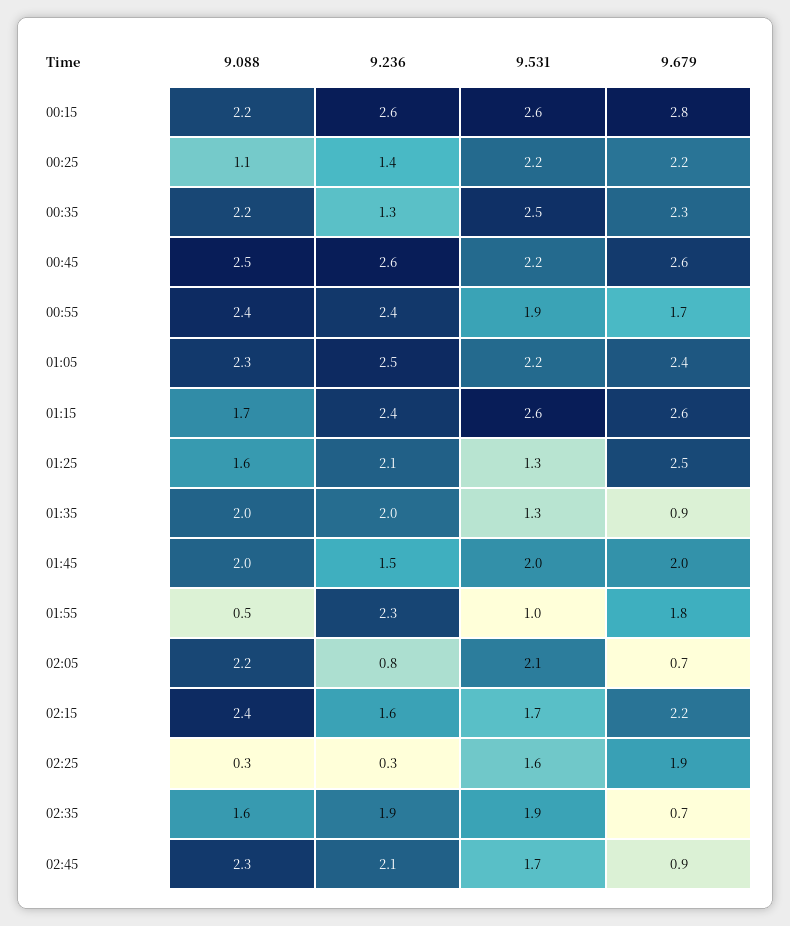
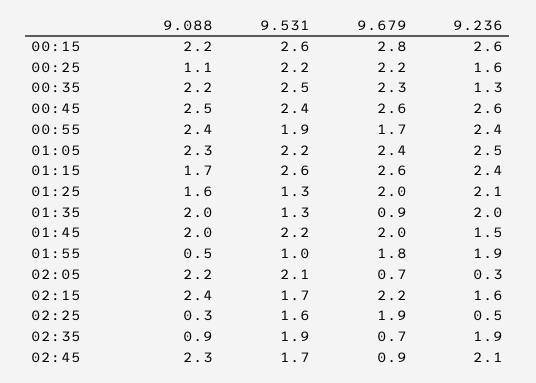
9.236, 00:25: 1.4 -> 1.6
9.531, 00:45: 2.2 -> 2.4
9.679, 01:25: 2.5 -> 2
9.531, 01:45: 2 -> 2.2
9.236, 01:55: 2.3 -> 1.9
9.236, 02:05: 0.8 -> 0.3
9.236, 02:25: 0.3 -> 0.5
9.088, 02:35: 1.6 -> 0.9

